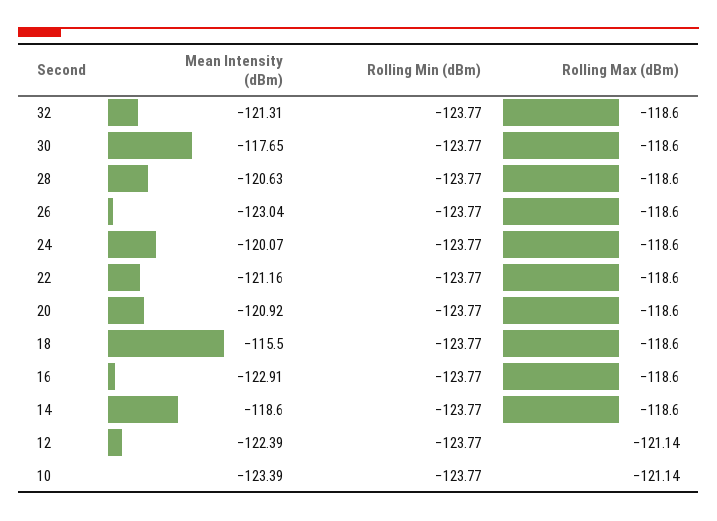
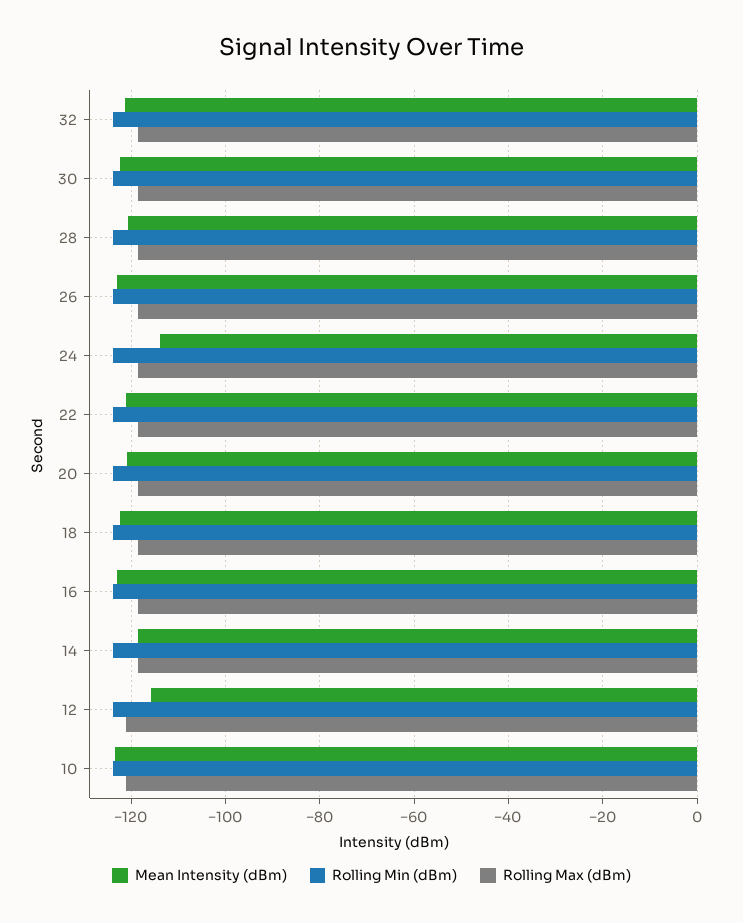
Mean Intensity (dBm), 30: -117.65 -> -122
Mean Intensity (dBm), 24: -120.07 -> -114
Mean Intensity (dBm), 18: -115.5 -> -122
Mean Intensity (dBm), 12: -122.39 -> -116

